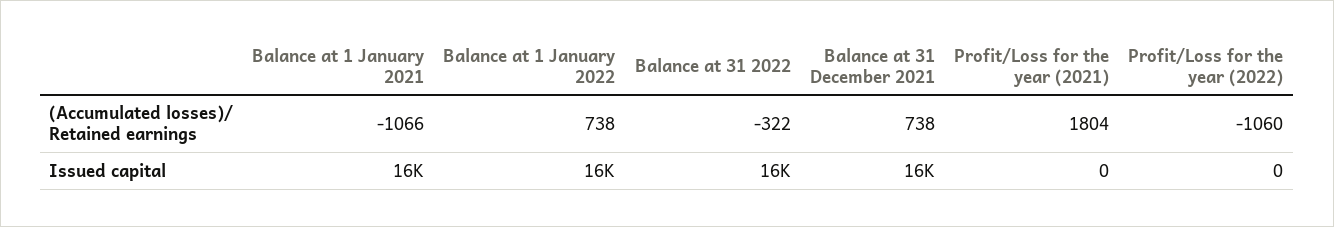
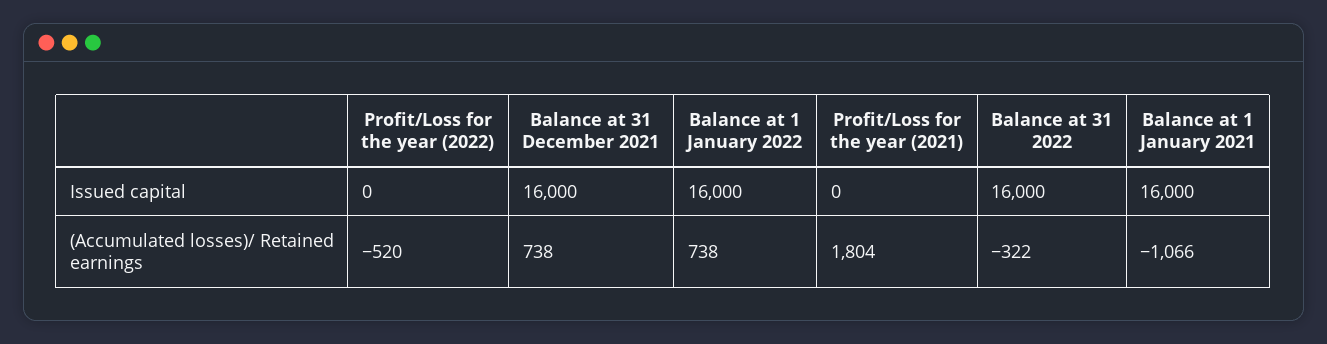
Profit/Loss for the year (2022), (Accumulated losses)/ Retained earnings: -1060 -> -520

